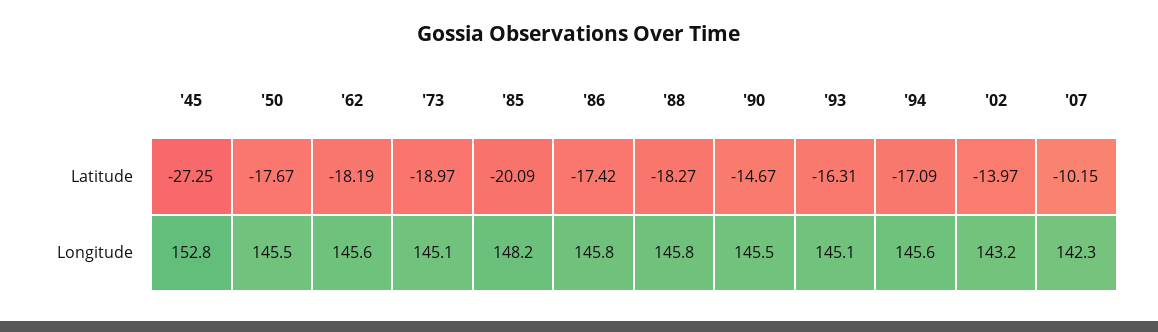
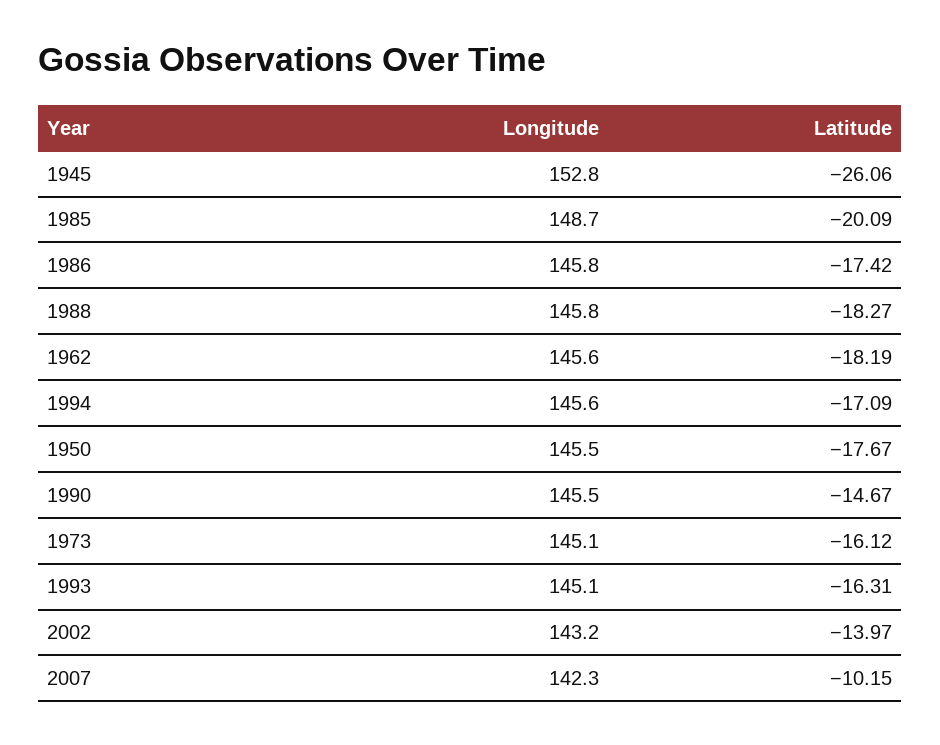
'45, Latitude: -27.25 -> -26.06
'73, Latitude: -18.97 -> -16.12
'85, Longitude: 148.2 -> 148.7

